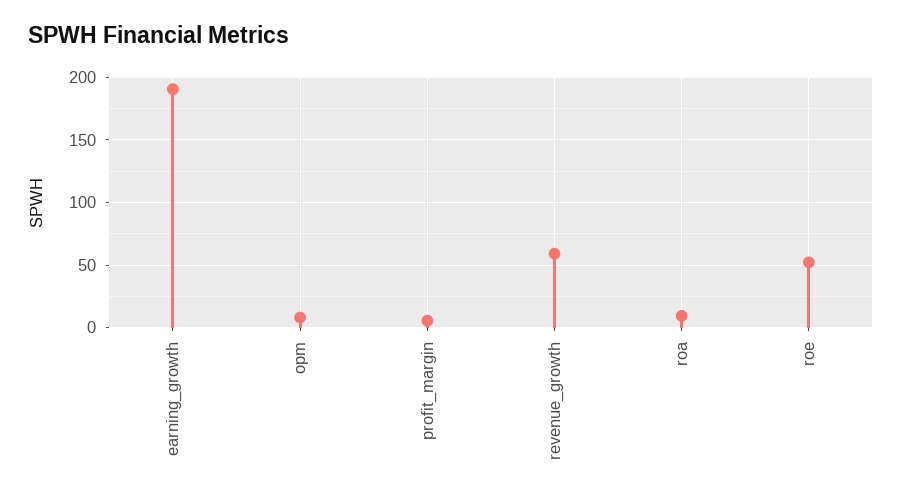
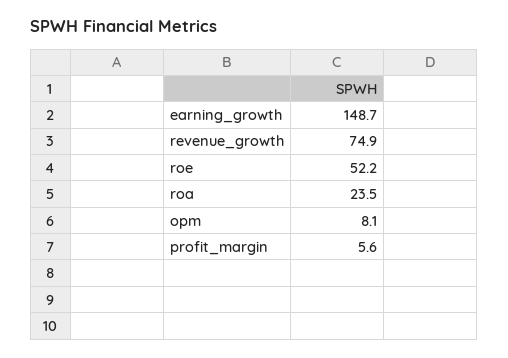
earning_growth: 190 -> 148.7
revenue_growth: 60 -> 74.9
roa: 10 -> 23.5

